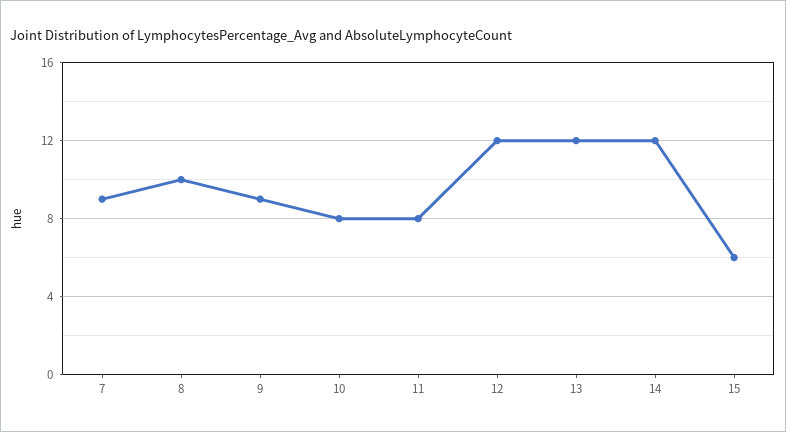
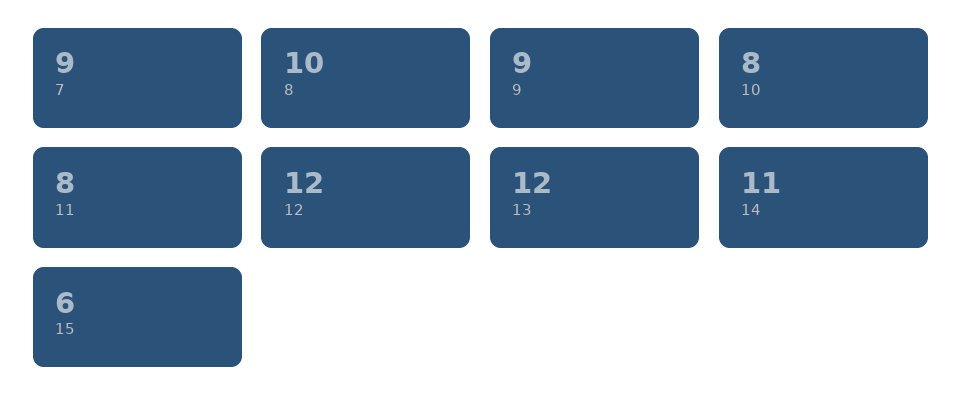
14: 12 -> 11

